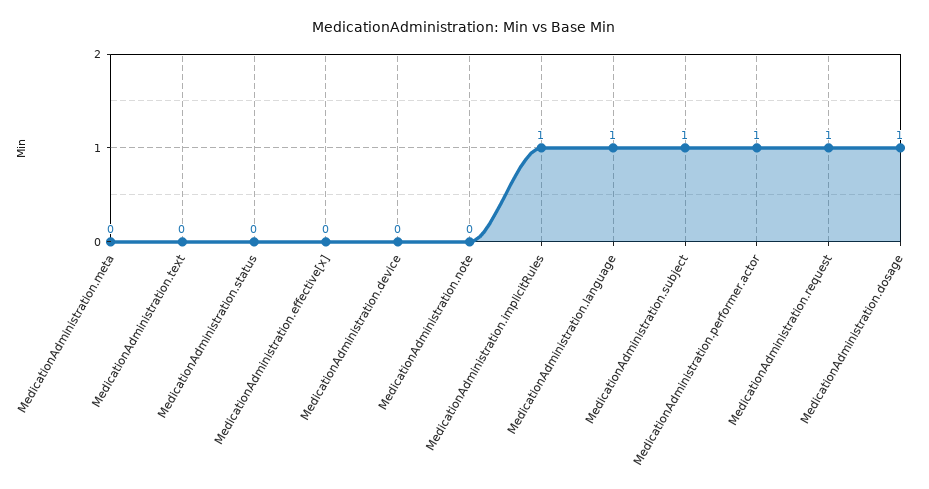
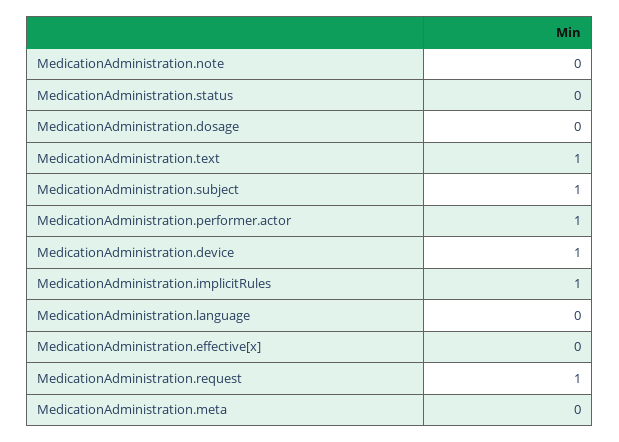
MedicationAdministration.text: 0 -> 1
MedicationAdministration.device: 0 -> 1
MedicationAdministration.language: 1 -> 0
MedicationAdministration.dosage: 1 -> 0

